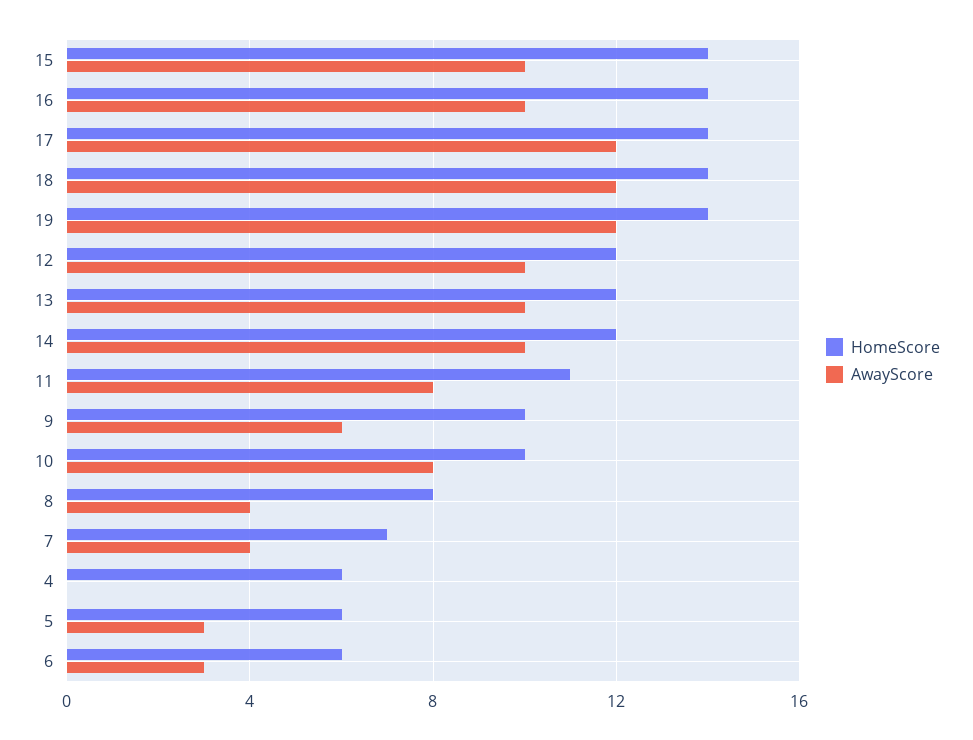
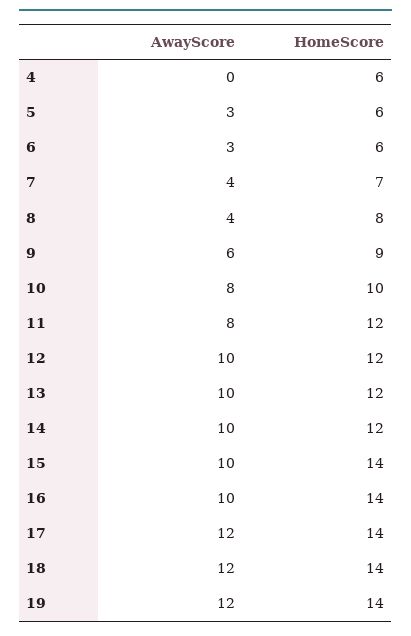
HomeScore, 11: 11 -> 12
HomeScore, 9: 10 -> 9

